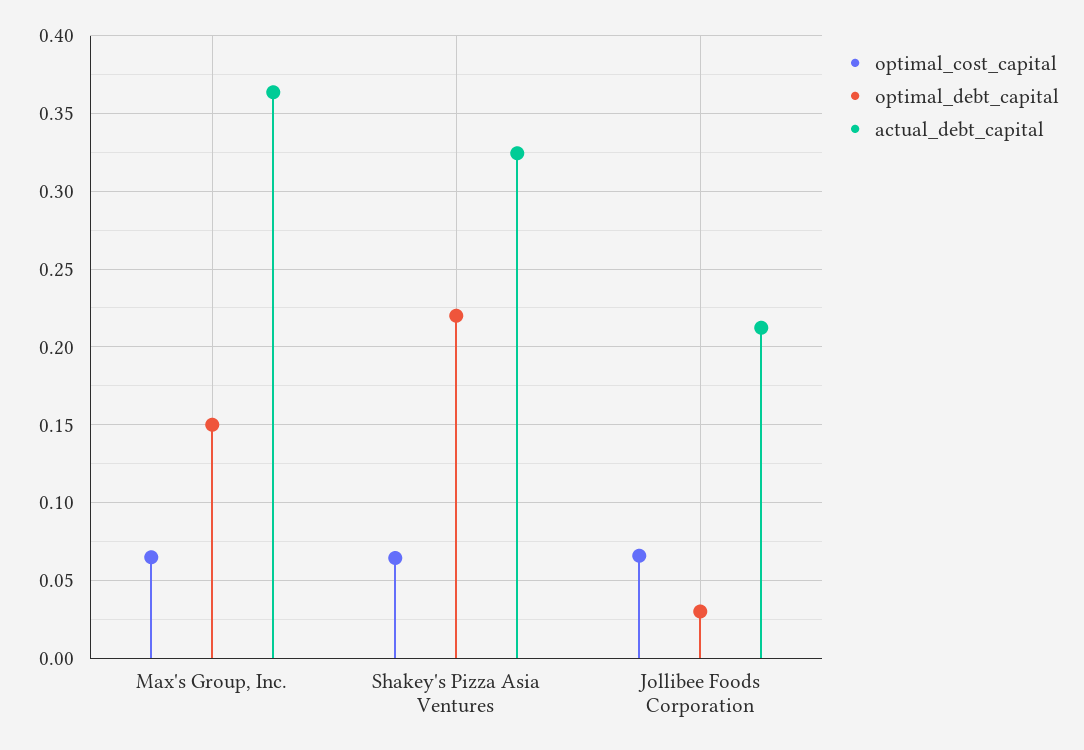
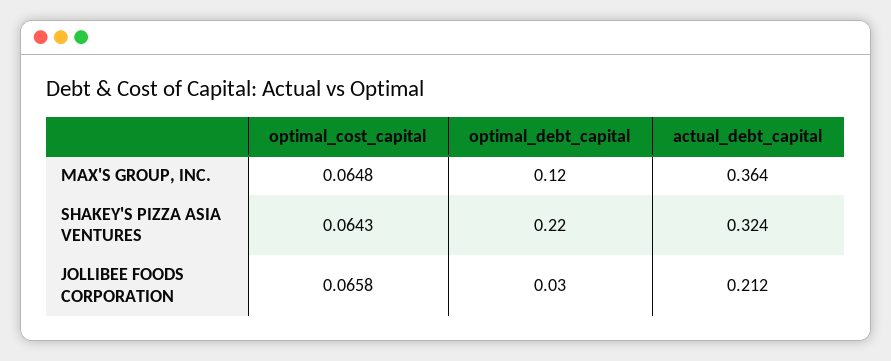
optimal_debt_capital, Max's Group, Inc.: 0.15 -> 0.12

